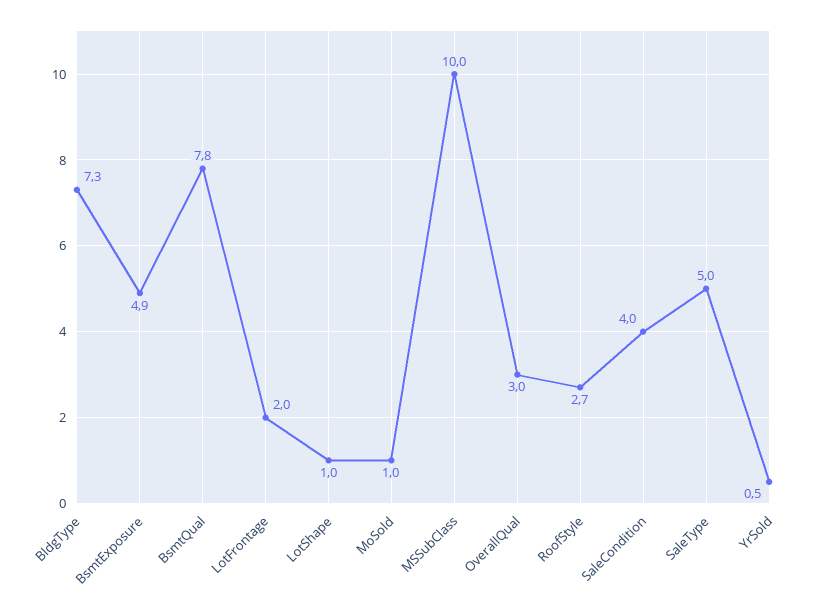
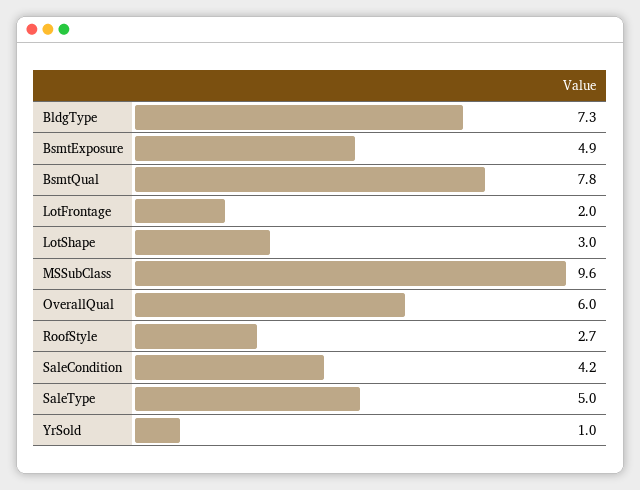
LotShape: 1 -> 3
MoSold: 1 -> none
MSSubClass: 10 -> 9.6
OverallQual: 3 -> 6
SaleCondition: 4 -> 4.2
YrSold: 0.5 -> 1

